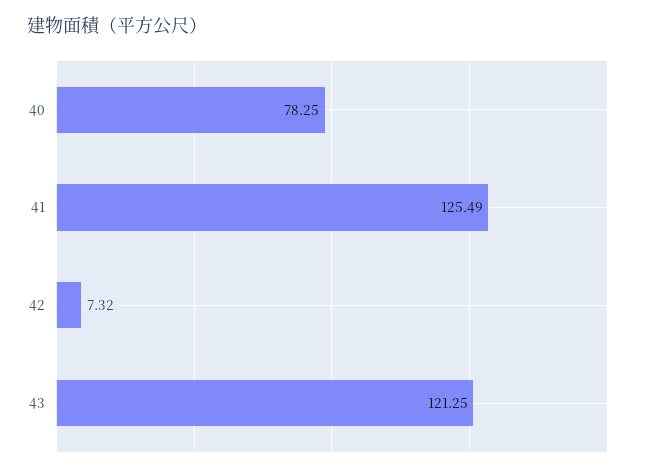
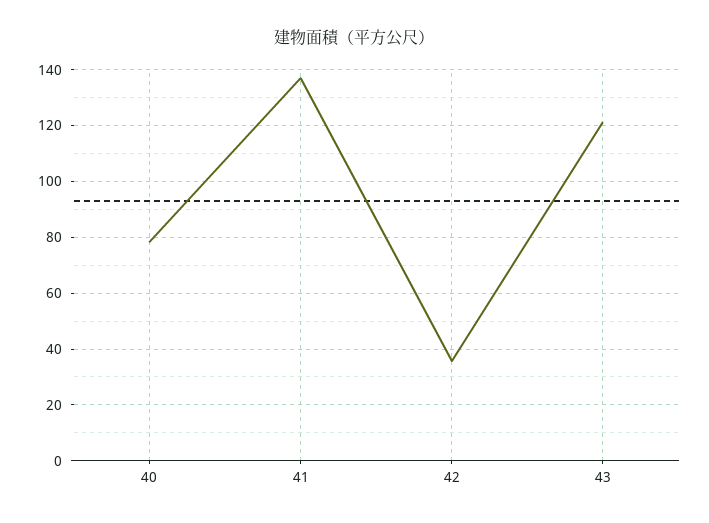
41: 125.49 -> 137.5
42: 7.32 -> 35

